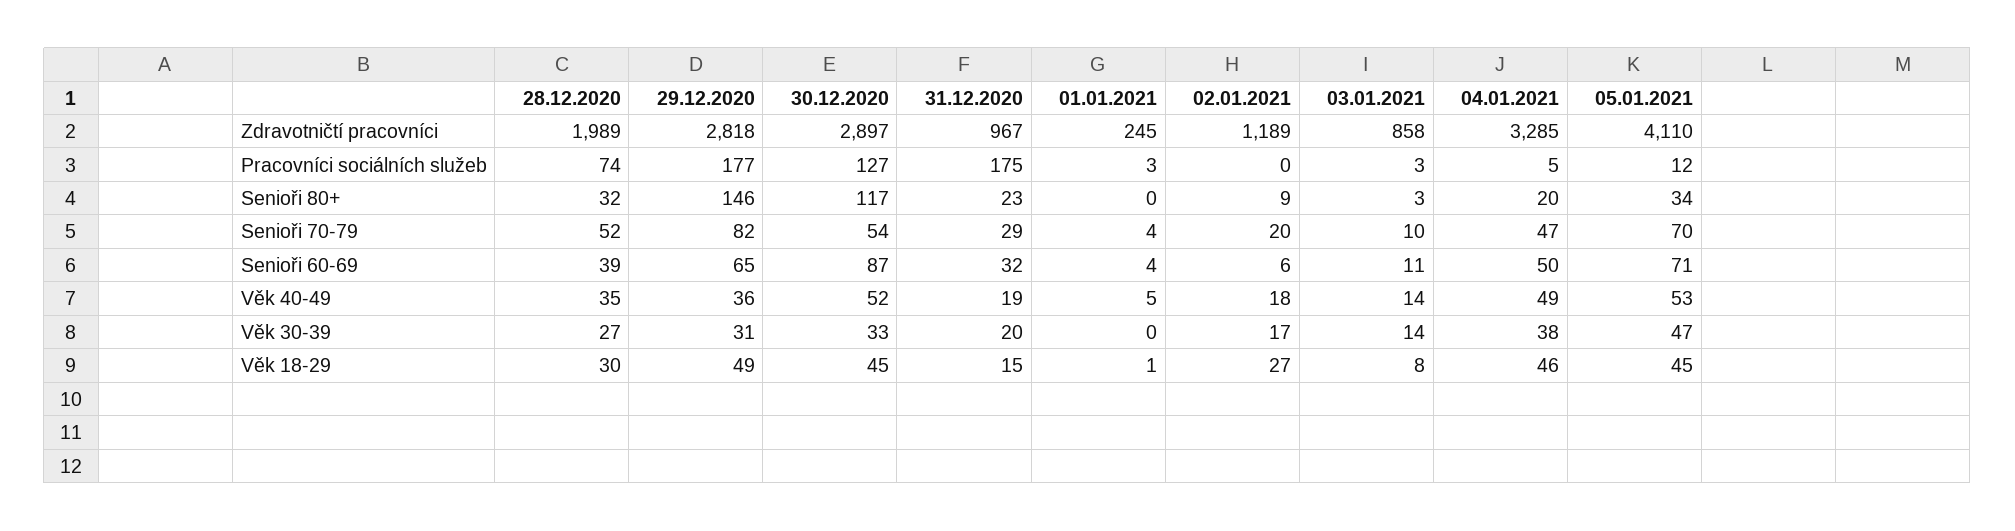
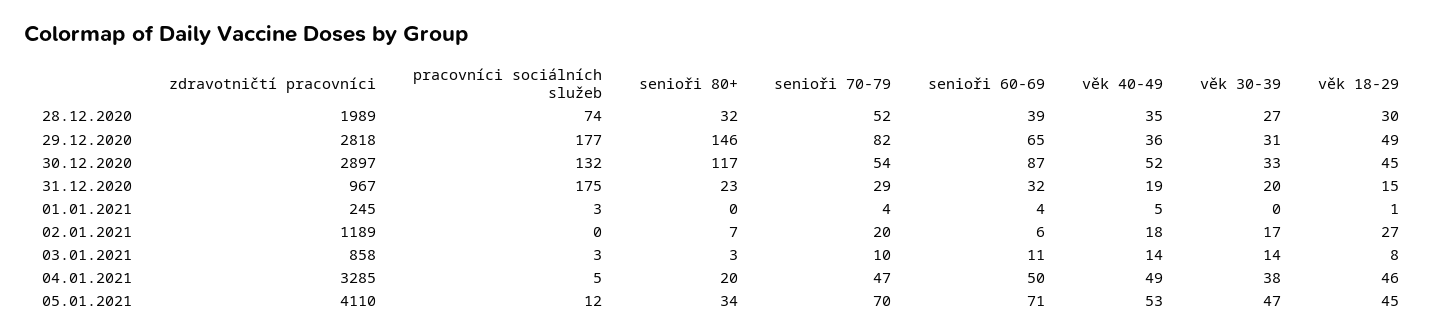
30.12.2020, Pracovníci sociálních služeb: 127 -> 132
02.01.2021, Senioři 80+: 9 -> 7

